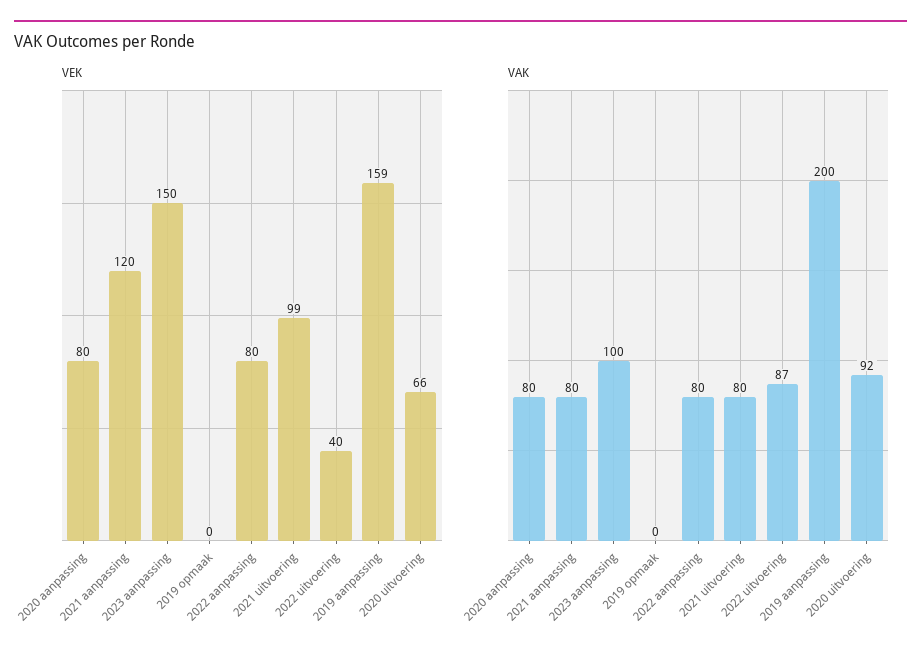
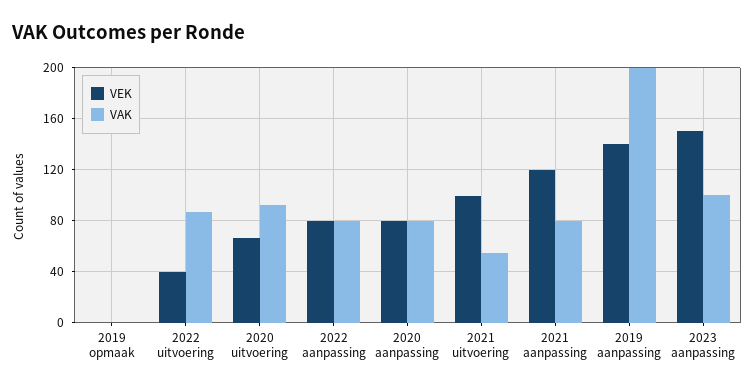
VEK, 2019 aanpassing: 159 -> 140
VAK, 2021 uitvoering: 80 -> 55

